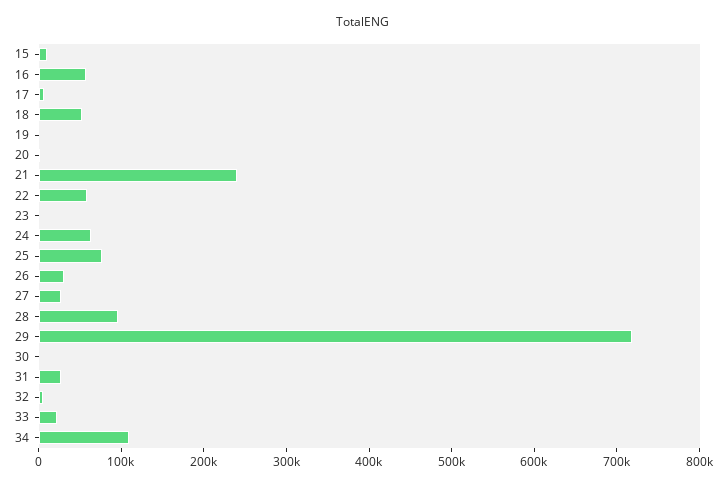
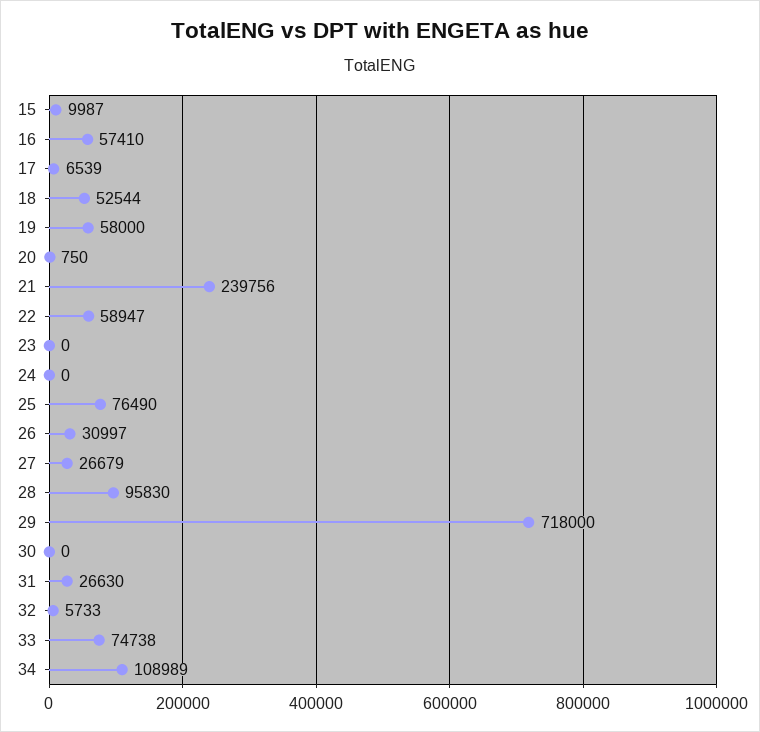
19: 0 -> 58000
24: 60000 -> 0
33: 20000 -> 74738

